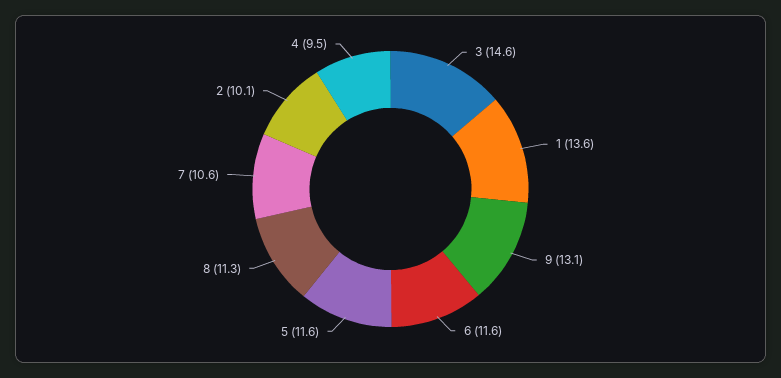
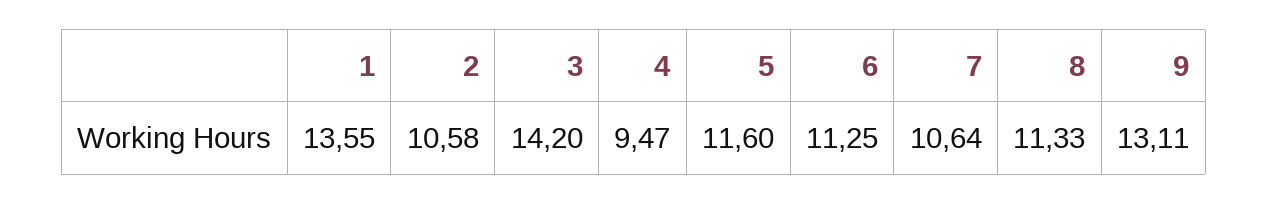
3: 14.6 -> 14.2
6: 11.6 -> 11.25
2: 10.1 -> 10.58

